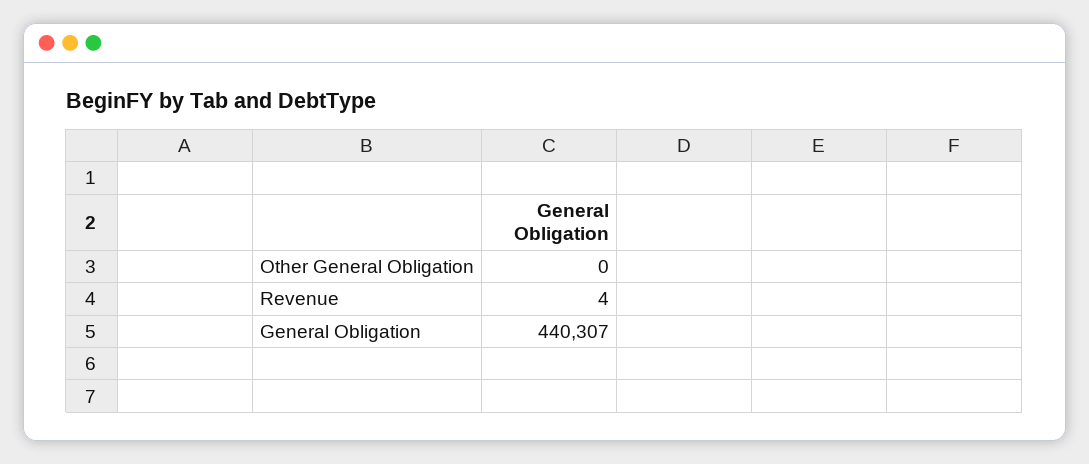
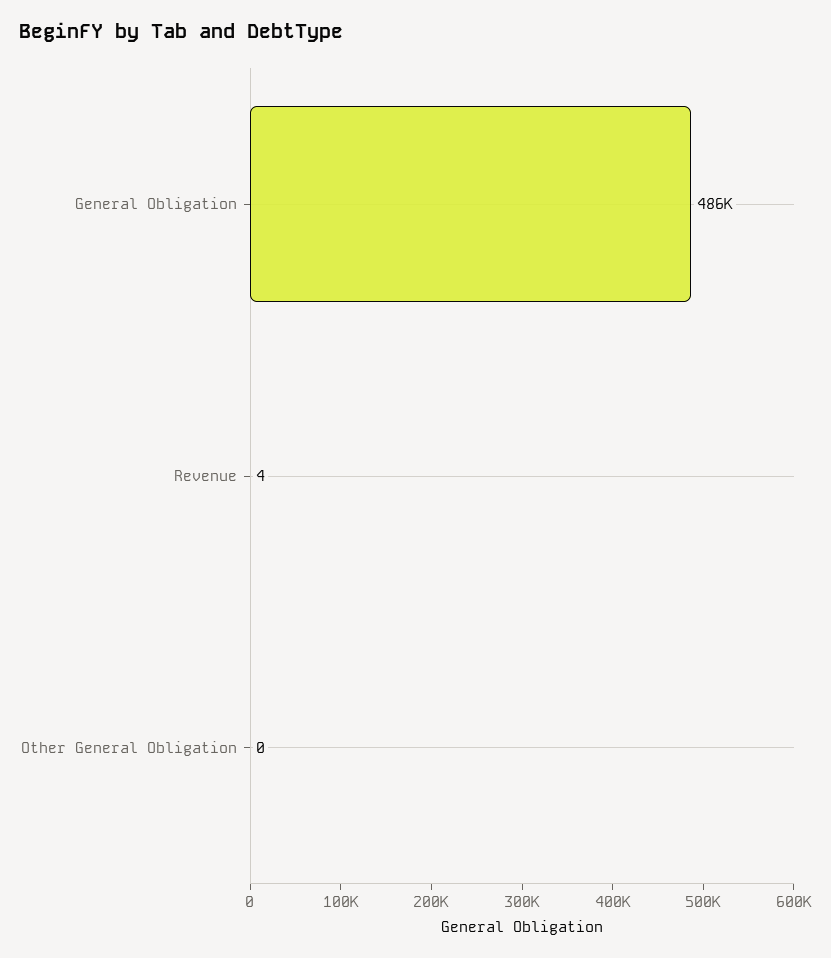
General Obligation: 440307 -> 486000

